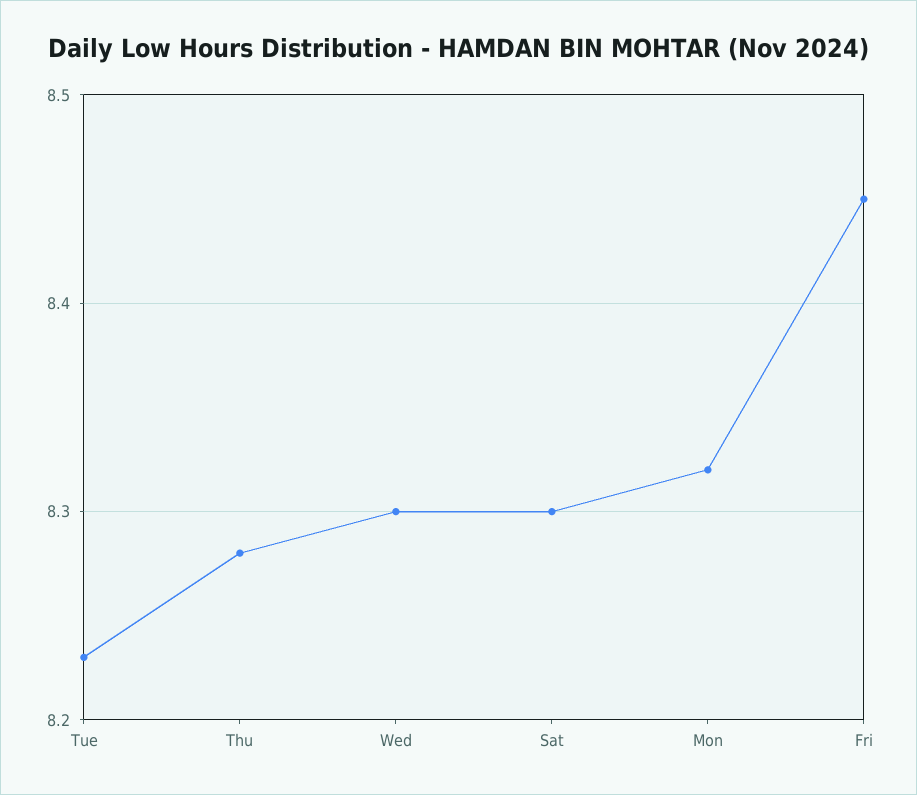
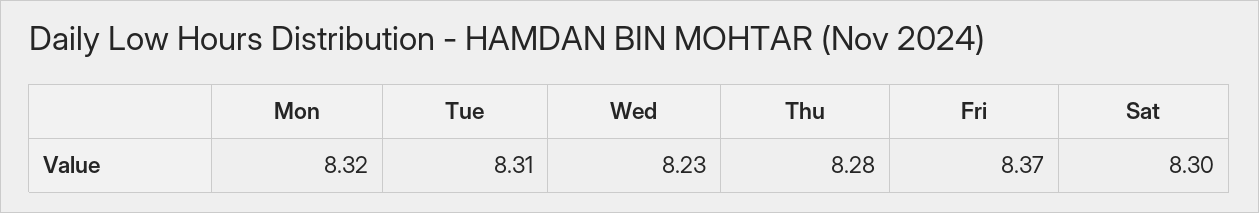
Tue: 8.23 -> 8.31
Wed: 8.3 -> 8.23
Fri: 8.45 -> 8.37

